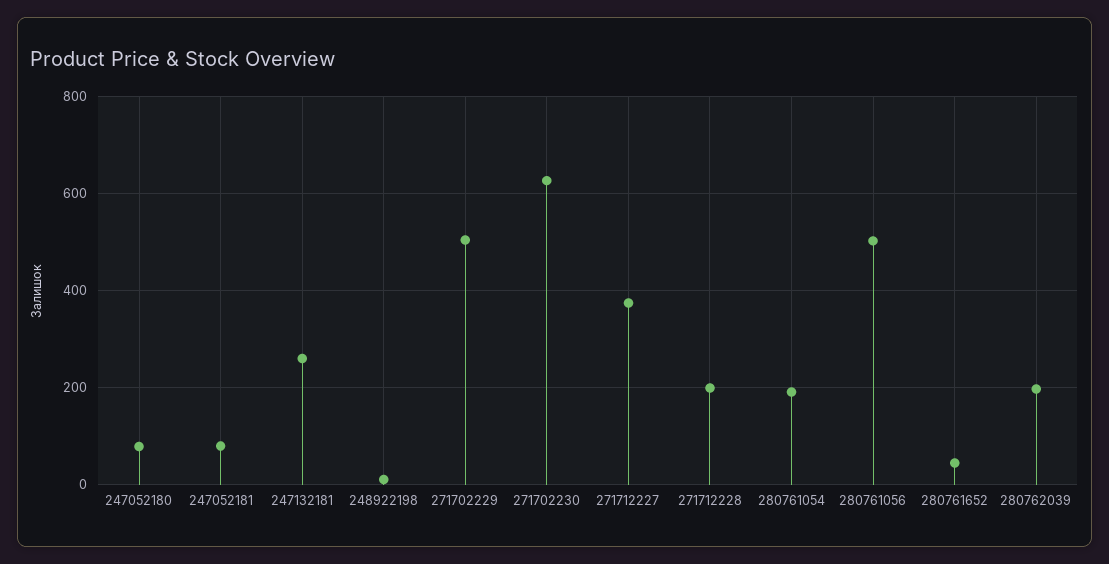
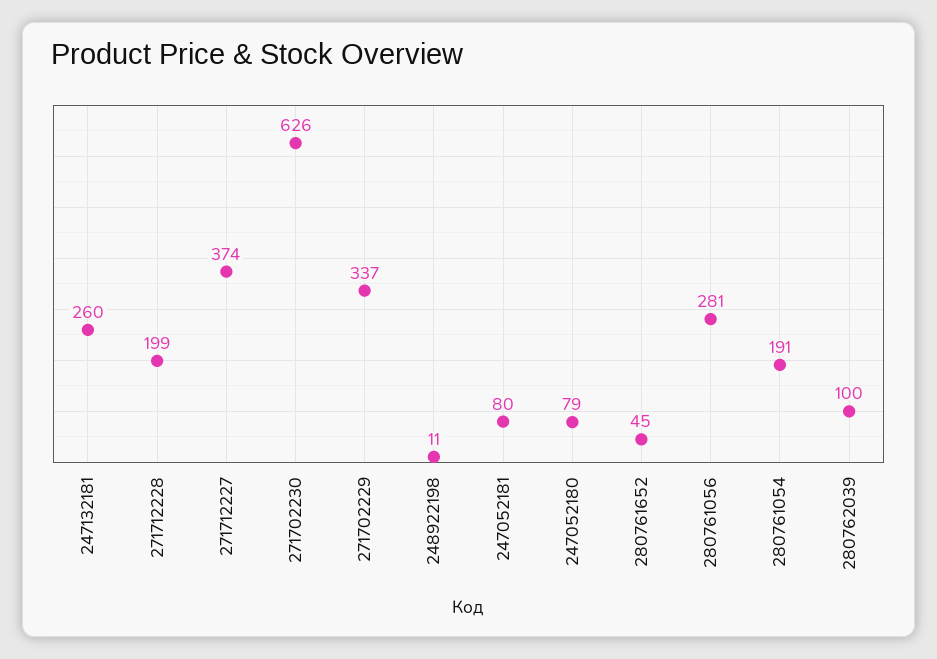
271702229: 500 -> 337
280761056: 500 -> 281
280762039: 200 -> 100

